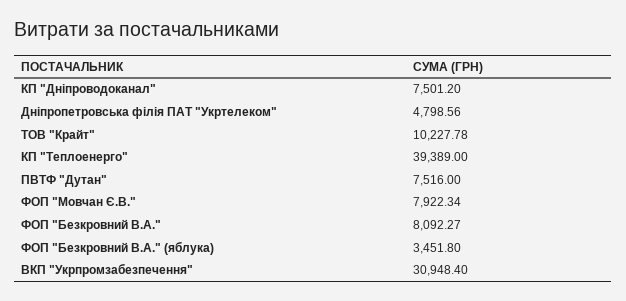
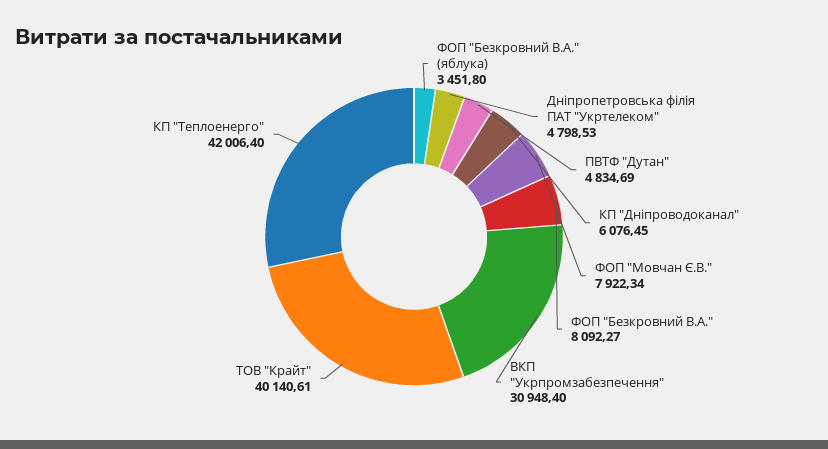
КП "Дніпроводоканал": 7501.2 -> 6076.45
Дніпропетровська філія ПАТ "Укртелеком": 4798.56 -> 4798.53
ТОВ "Крайт": 10227.78 -> 40140.61
КП "Теплоенерго": 39389 -> 42006.4
ПВТФ "Дутан": 7516 -> 4834.69

